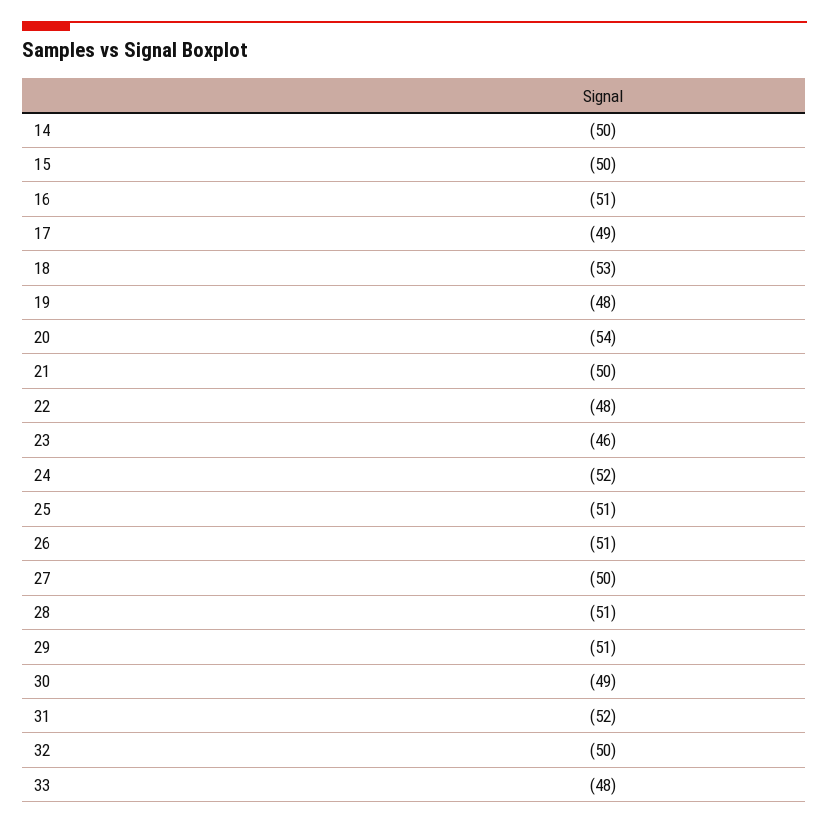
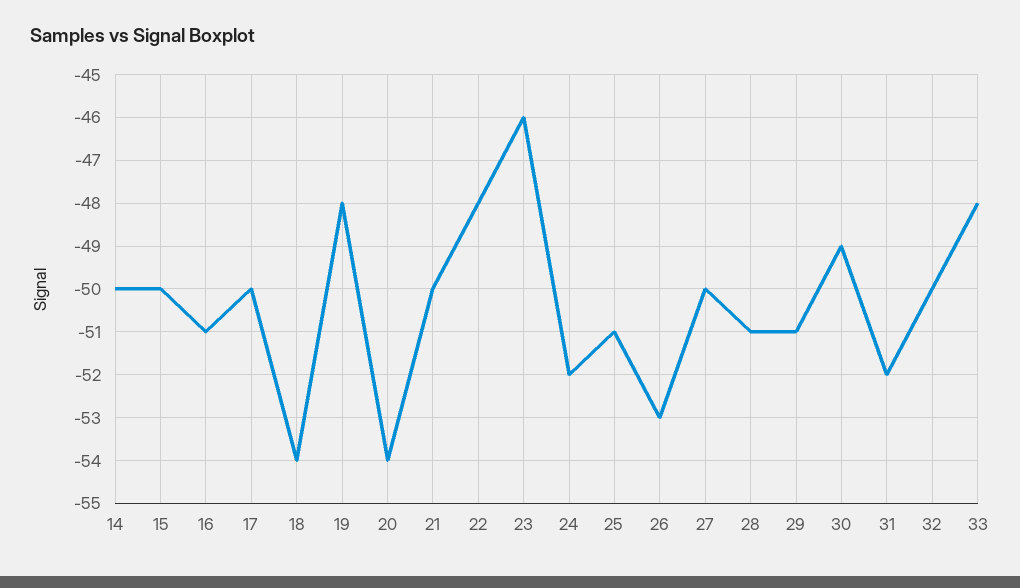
17: -49 -> -50
18: -53 -> -54
26: -51 -> -53

